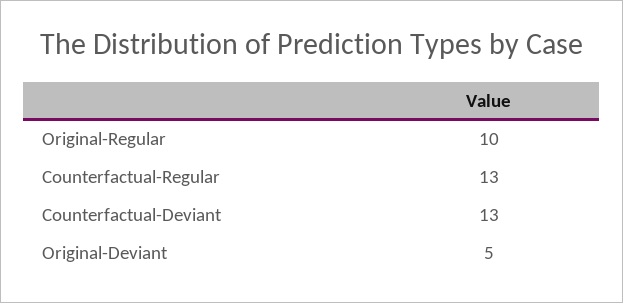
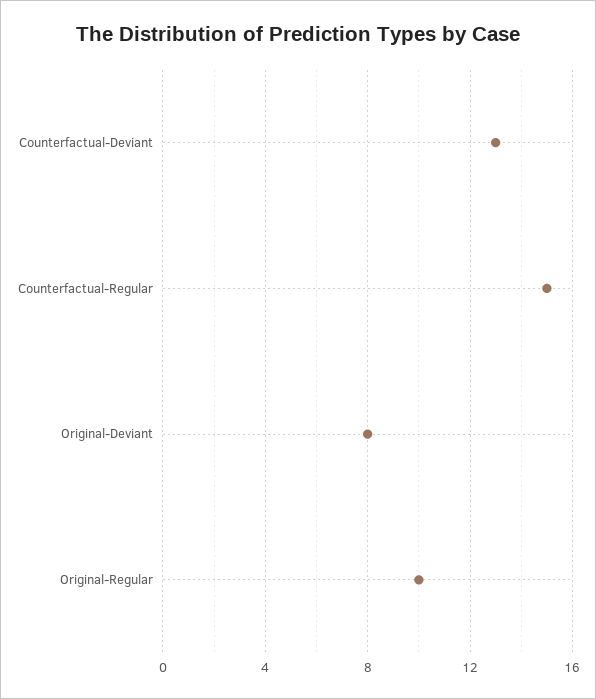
Counterfactual-Regular: 13 -> 15
Original-Deviant: 5 -> 8

